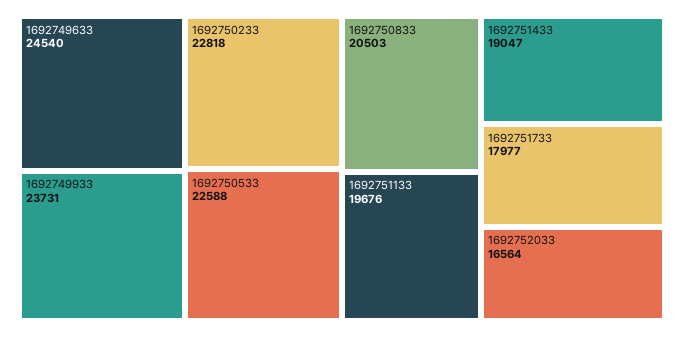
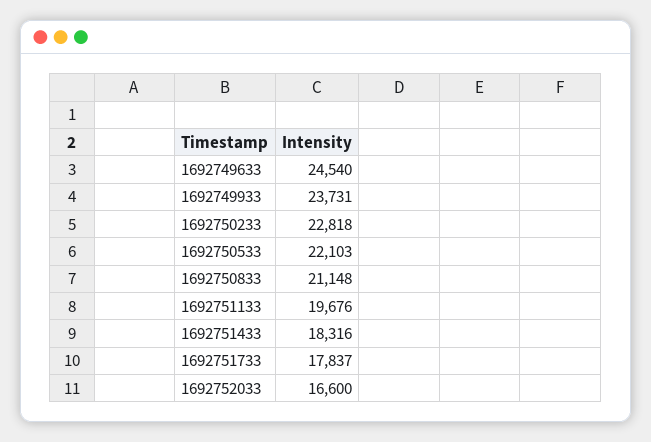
1692750533: 22588 -> 22103
1692750833: 20503 -> 21148
1692751433: 19047 -> 18316
1692751733: 17977 -> 17837
1692752033: 16564 -> 16600

